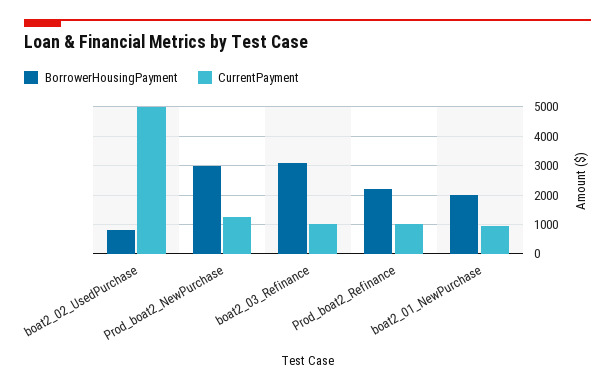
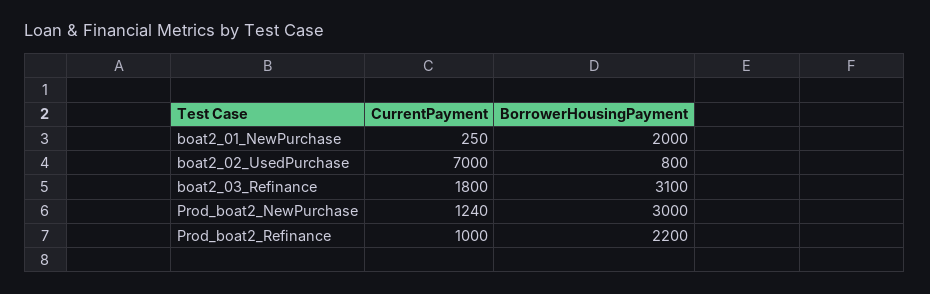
CurrentPayment, boat2_02_UsedPurchase: 5000 -> 7000
CurrentPayment, boat2_03_Refinance: 1000 -> 1800
CurrentPayment, boat2_01_NewPurchase: 1000 -> 250

